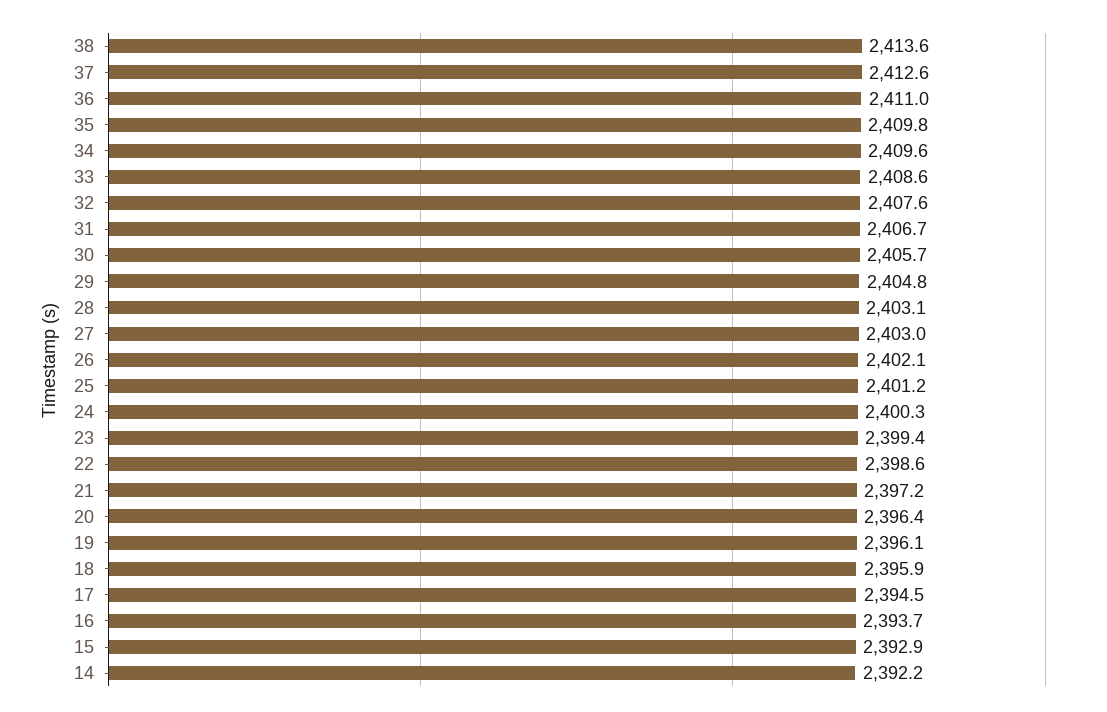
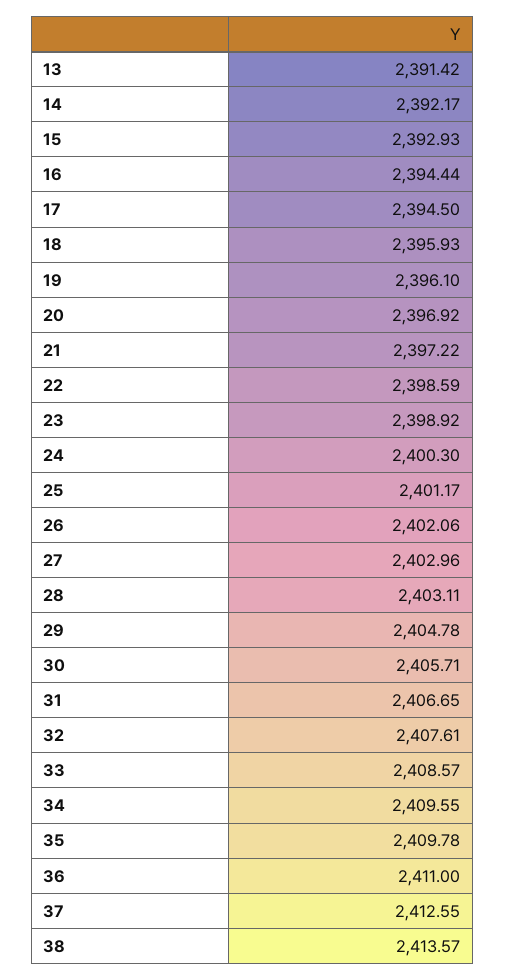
23: 2399.4 -> 2398.92
20: 2396.4 -> 2396.92
16: 2393.7 -> 2394.44
13: none -> 2391.42

